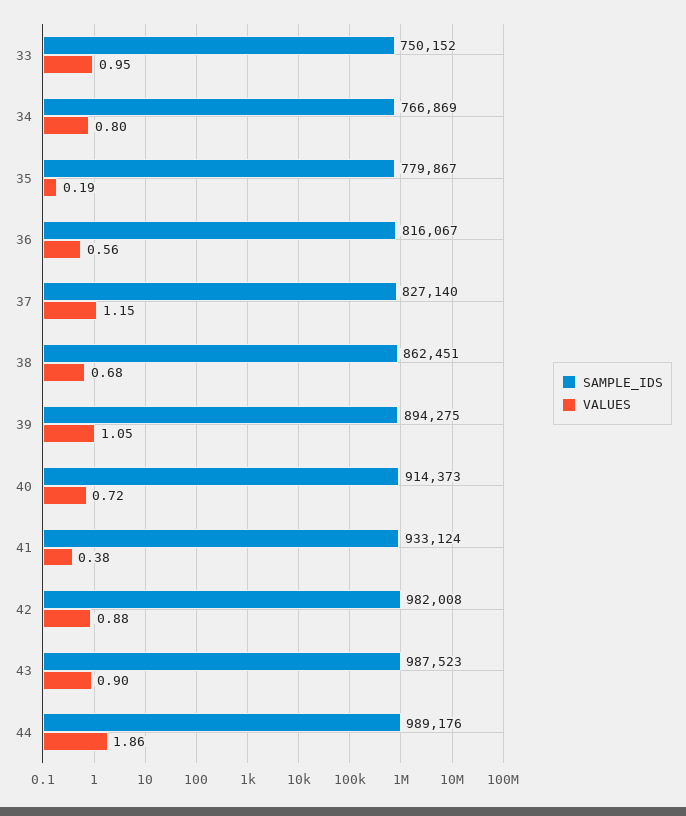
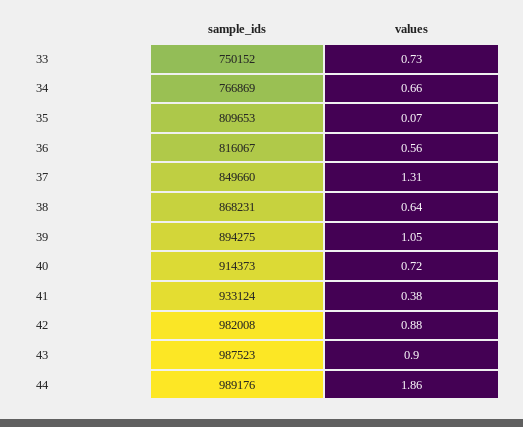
VALUES, 33: 0.95 -> 0.73
VALUES, 34: 0.8 -> 0.66
SAMPLE_IDS, 35: 779867 -> 809653
VALUES, 35: 0.19 -> 0.07
SAMPLE_IDS, 37: 827140 -> 849660
VALUES, 37: 1.15 -> 1.31
SAMPLE_IDS, 38: 862451 -> 868231
VALUES, 38: 0.68 -> 0.64

